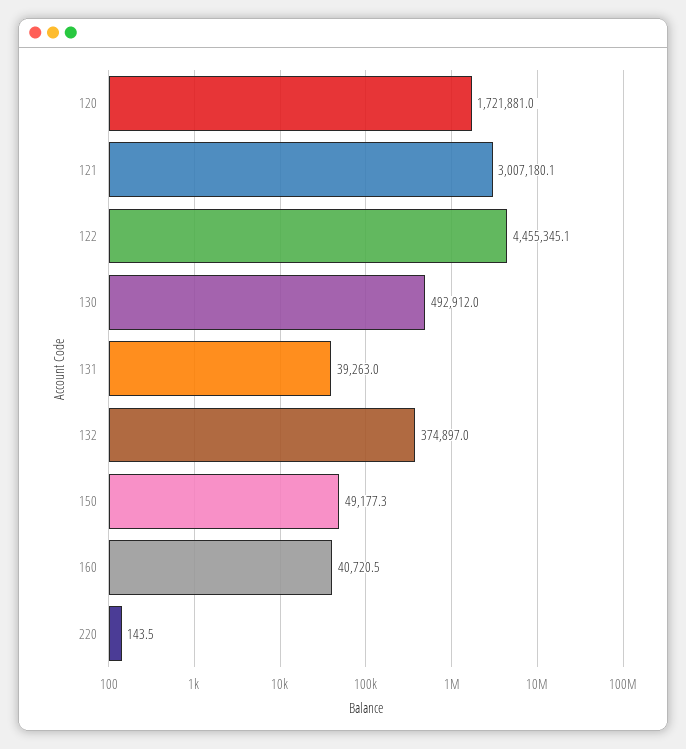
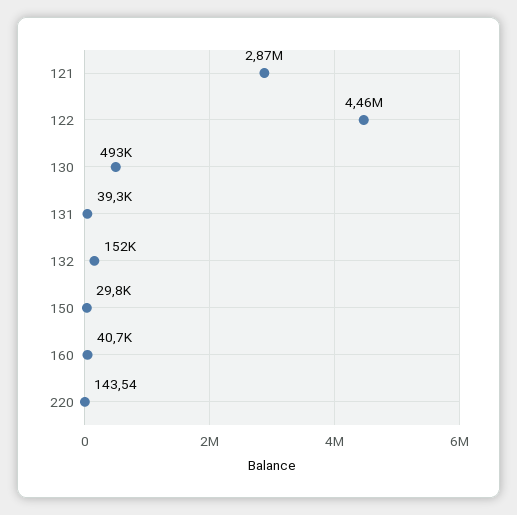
120: 1721881 -> none
121: 3007180.1 -> 2870000
132: 374897 -> 152000
150: 49177.3 -> 29800

